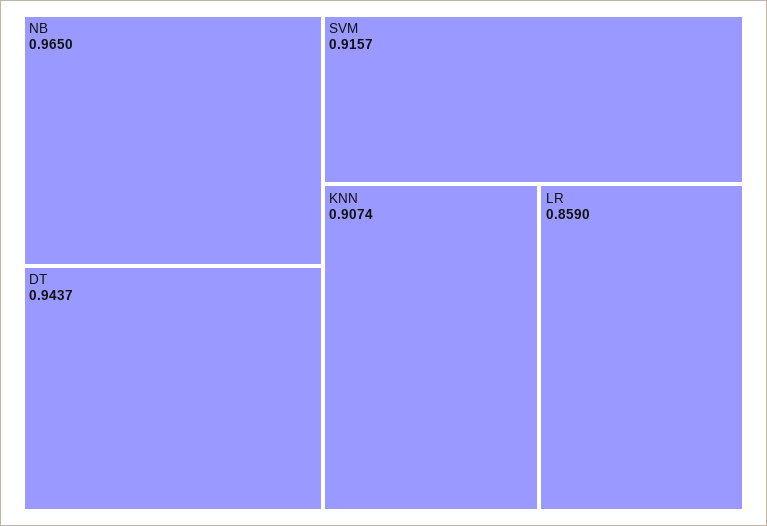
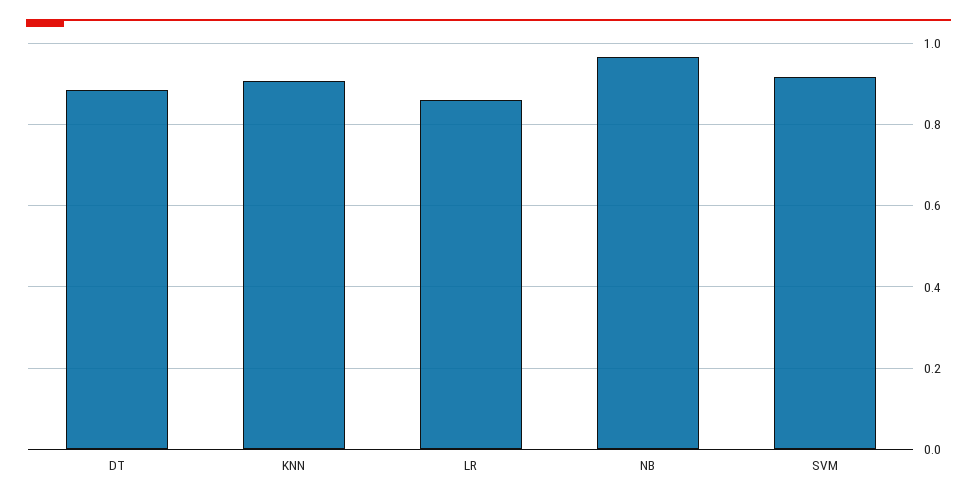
DT: 0.9437 -> 0.88

